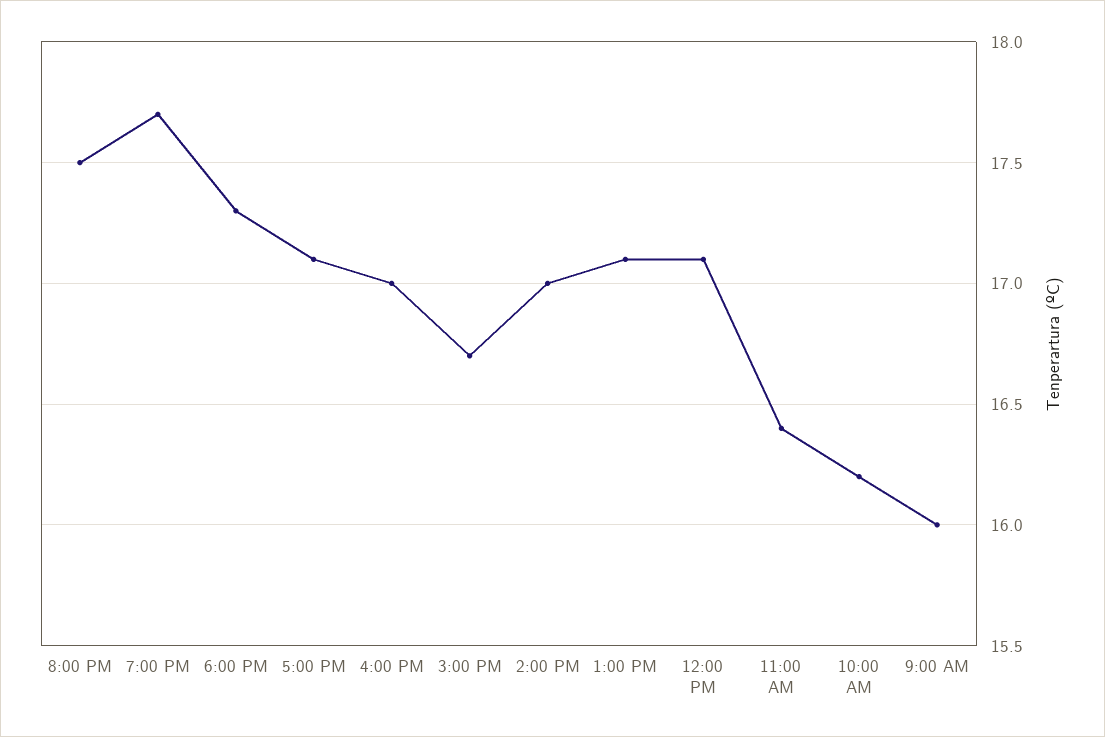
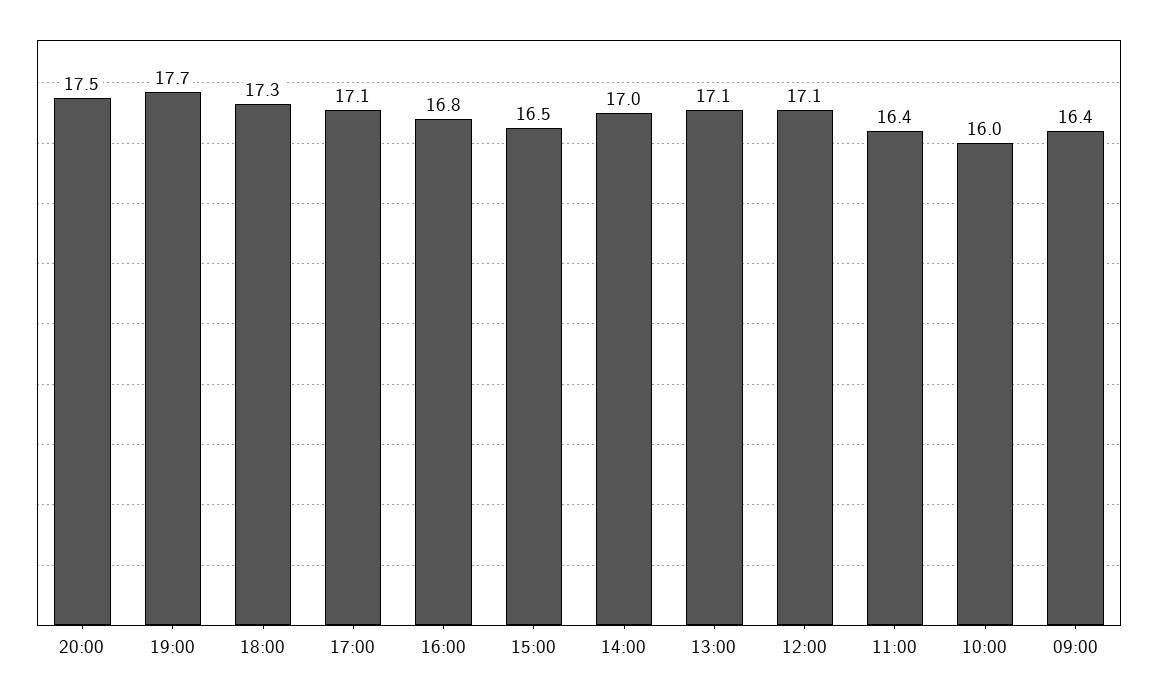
4:00 PM: 17 -> 16.8
3:00 PM: 16.7 -> 16.5
10:00 AM: 16.2 -> 16
9:00 AM: 16 -> 16.4

